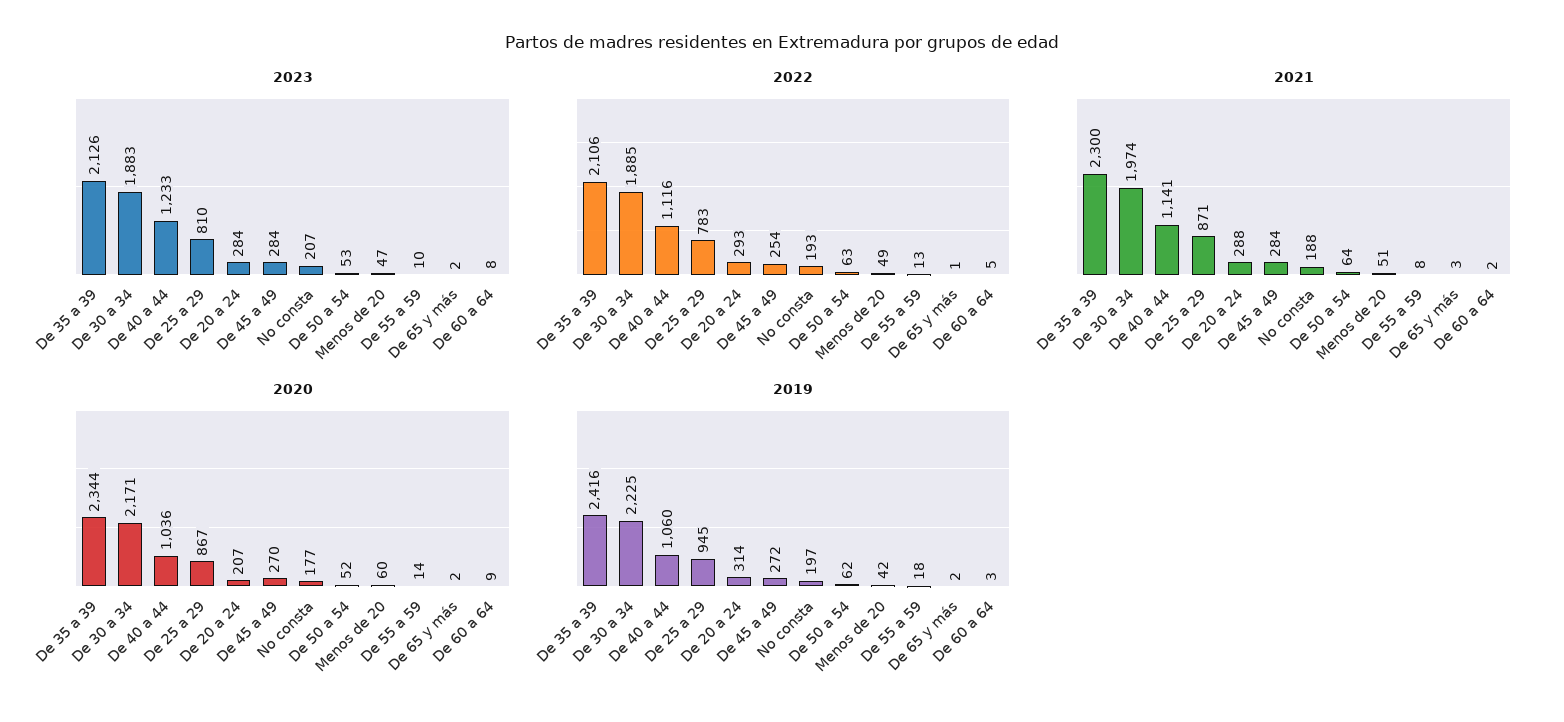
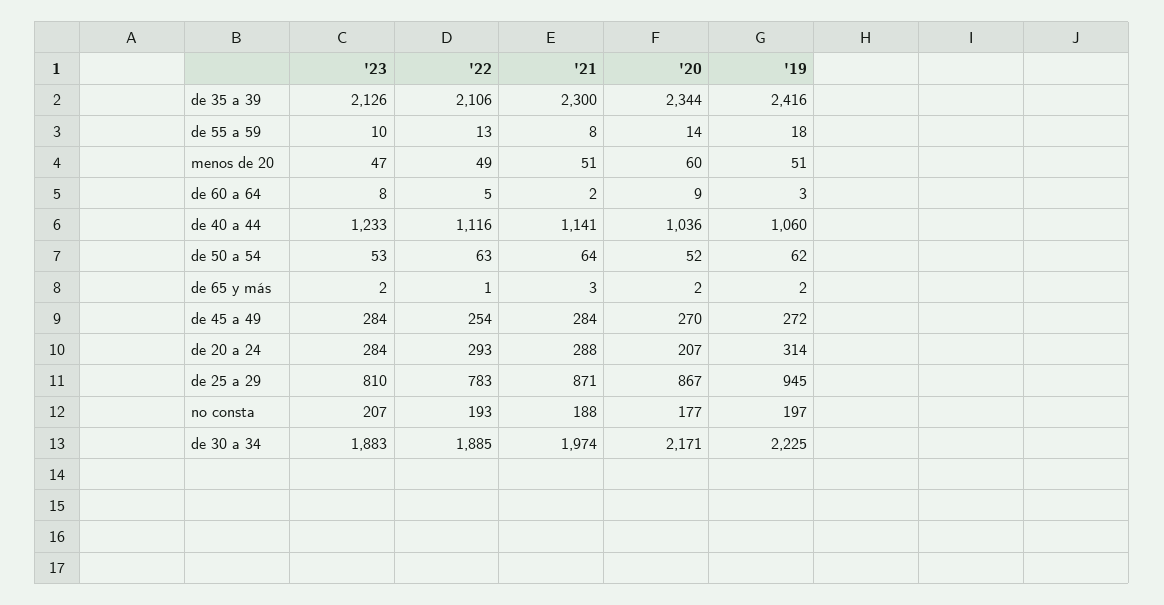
2019, Menos de 20: 42 -> 51

